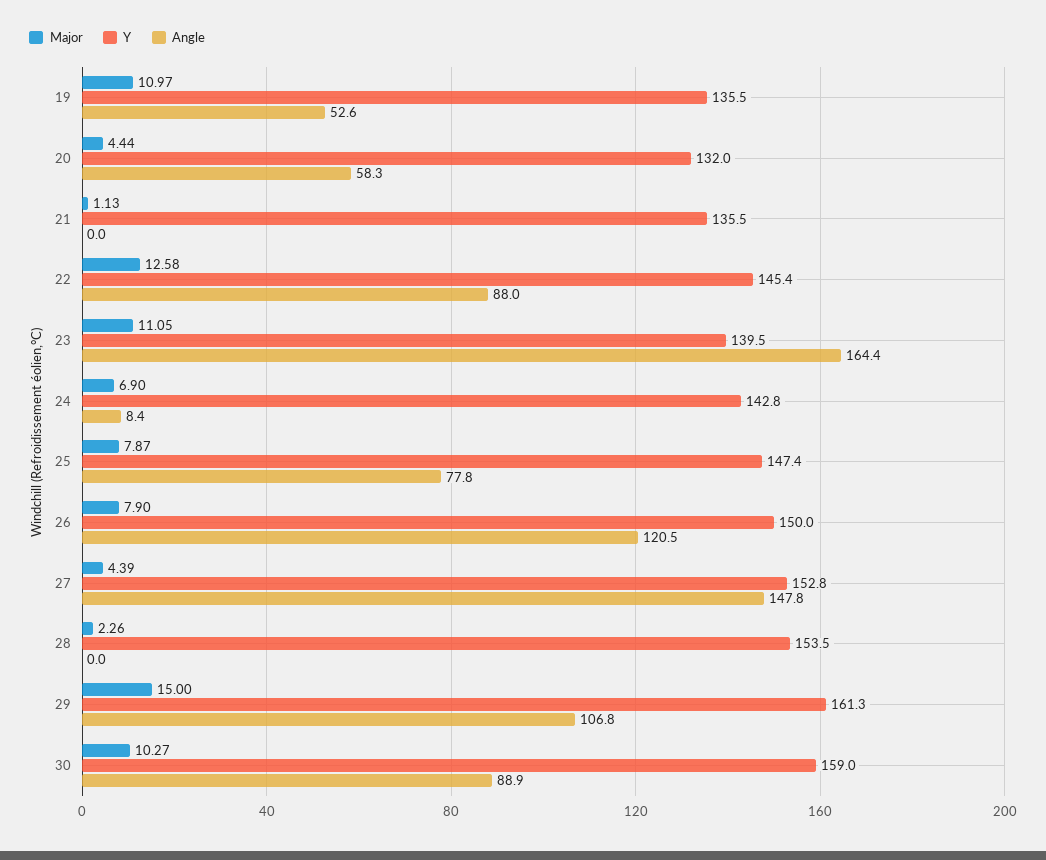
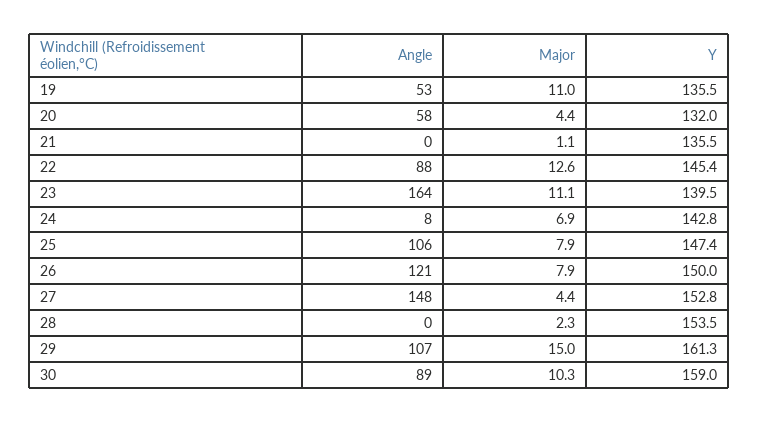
Angle, 25: 77.8 -> 106

